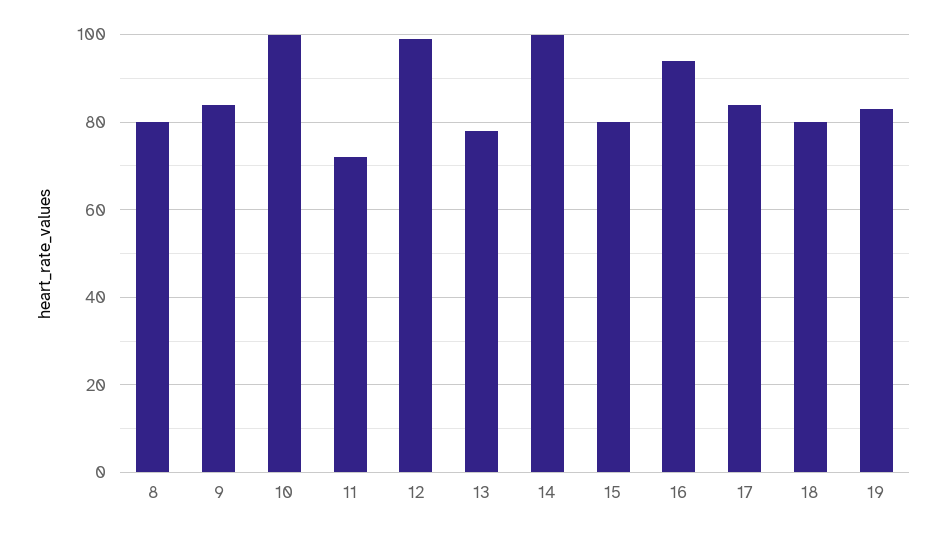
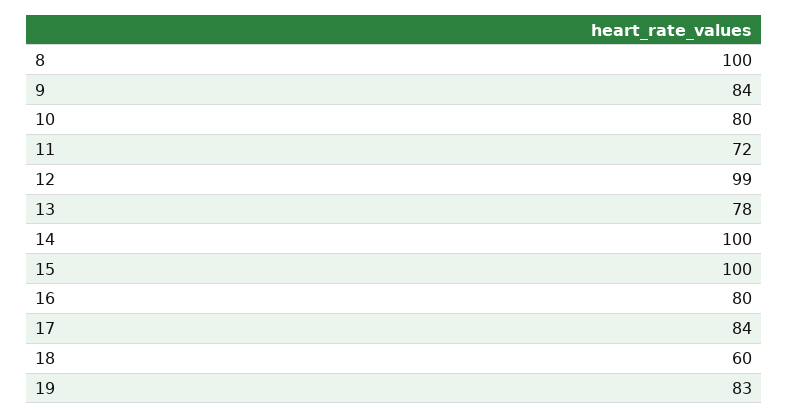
8: 80 -> 100
10: 100 -> 80
15: 80 -> 100
16: 95 -> 80
18: 80 -> 60

